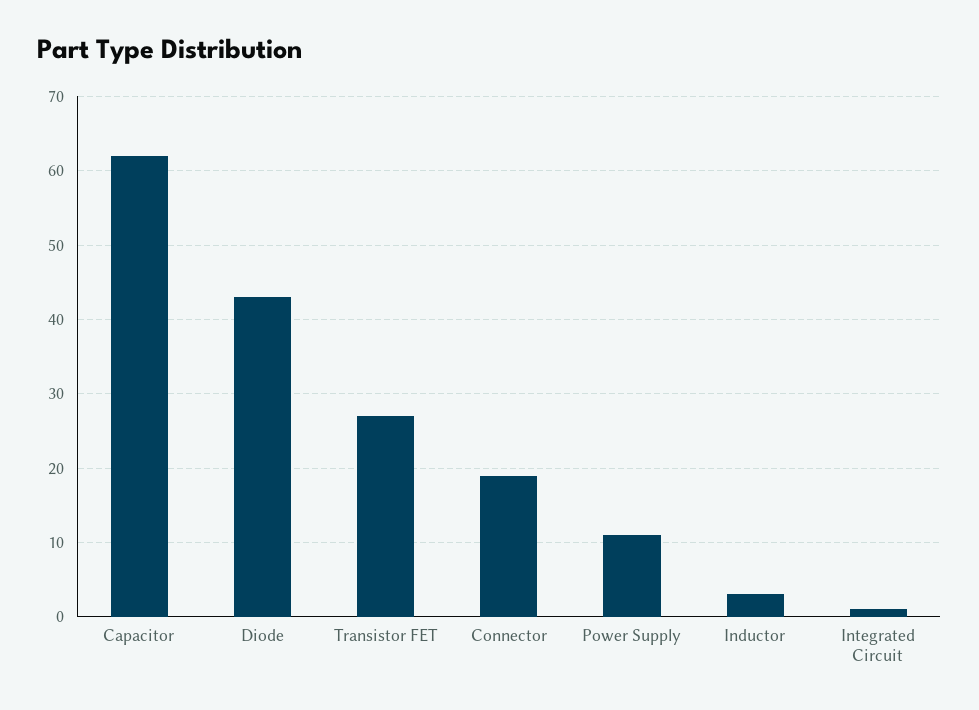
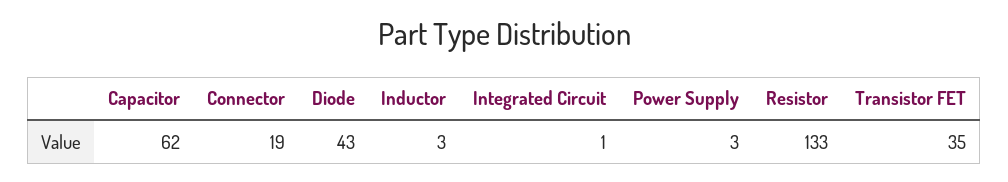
Transistor FET: 27 -> 35
Power Supply: 11 -> 3
Resistor: none -> 133

